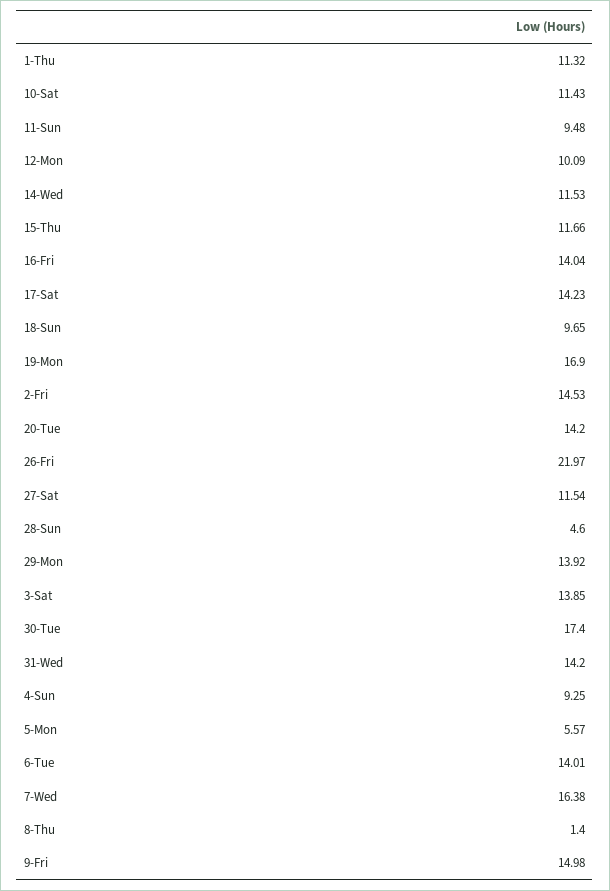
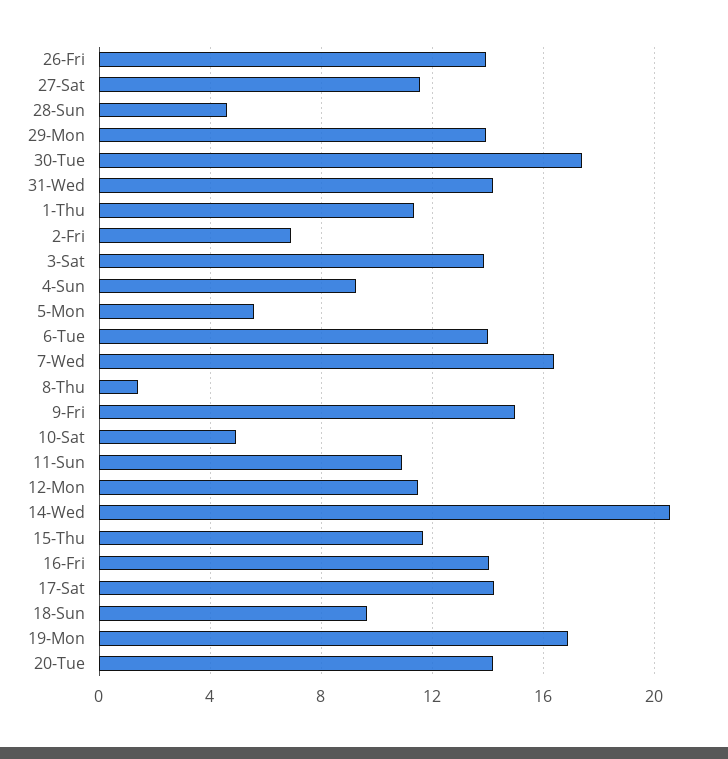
10-Sat: 11.43 -> 5
11-Sun: 9.48 -> 11
12-Mon: 10.09 -> 11.5
14-Wed: 11.53 -> 20.5
2-Fri: 14.53 -> 7
26-Fri: 21.97 -> 14

